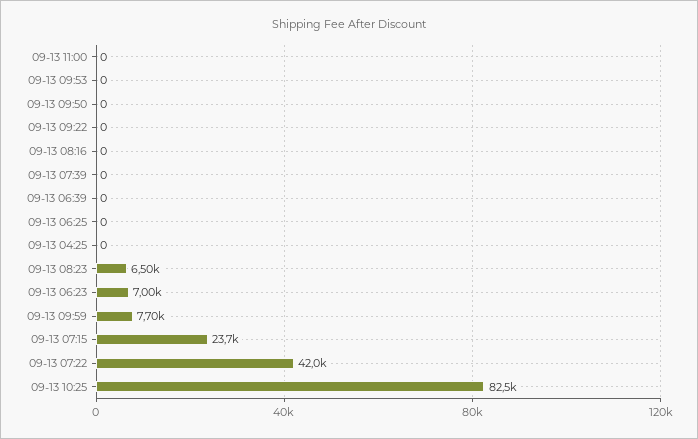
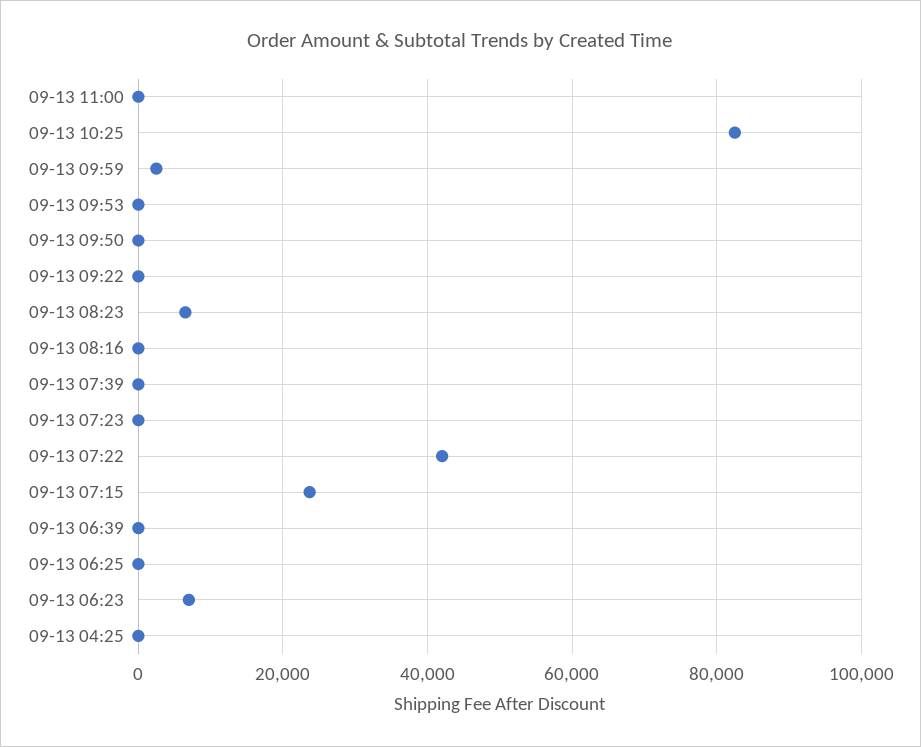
09-13 09:59: 7700 -> 2000
09-13 07:23: none -> 0

